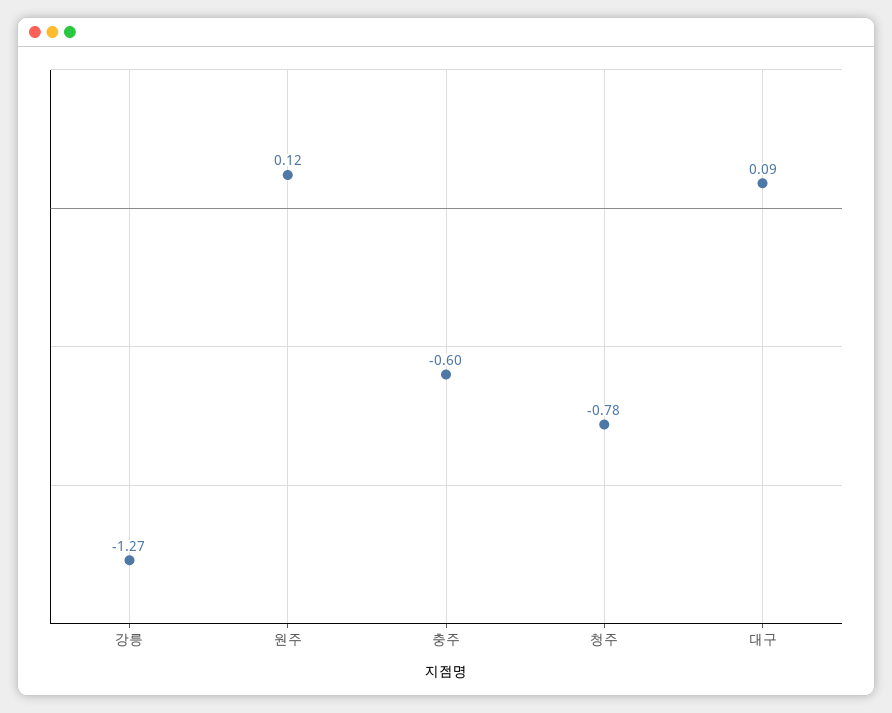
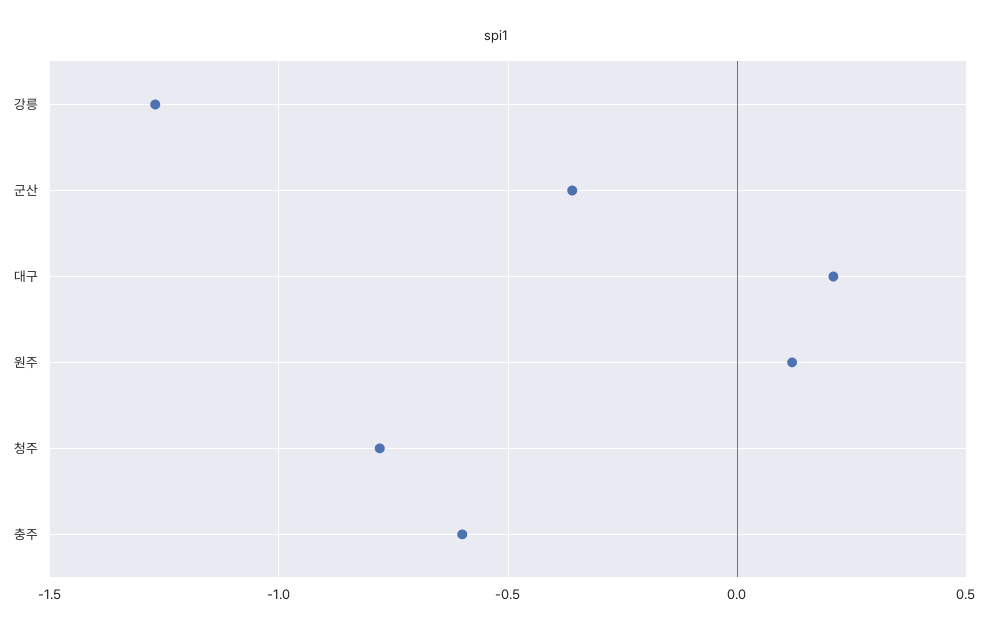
대구: 0.09 -> 0.2
군산: none -> -0.35

